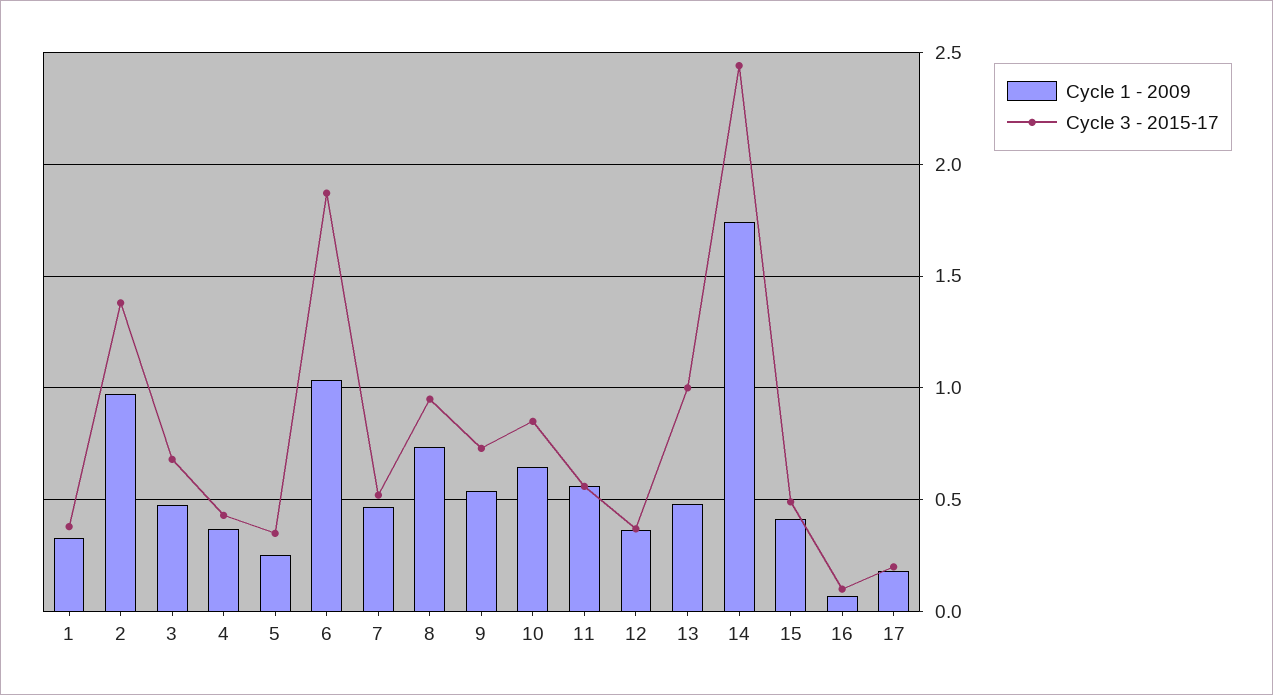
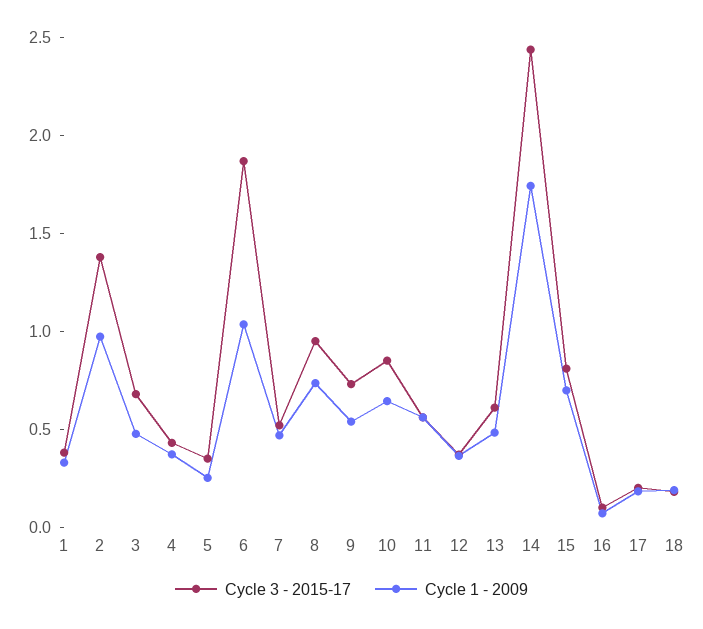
Cycle 3 - 2015-17, 13: 1 -> 0.6
Cycle 1 - 2009, 15: 0.4 -> 0.7
Cycle 3 - 2015-17, 15: 0.5 -> 0.8
Cycle 3 - 2015-17, 18: none -> 0.2
Cycle 1 - 2009, 18: none -> 0.2

